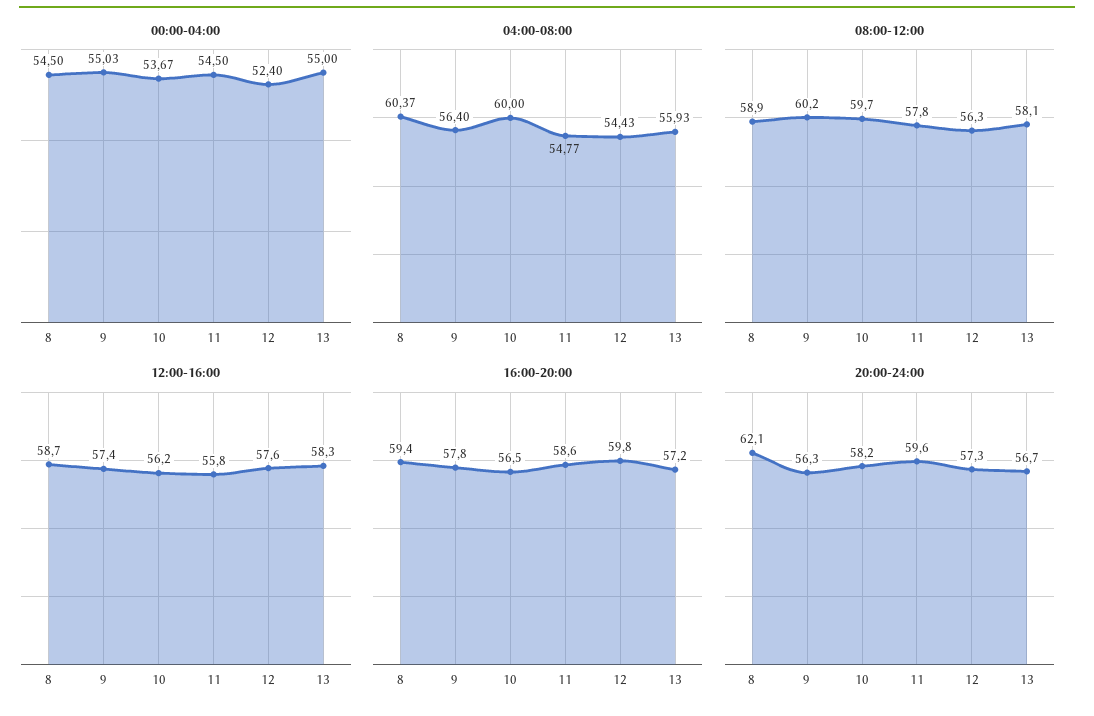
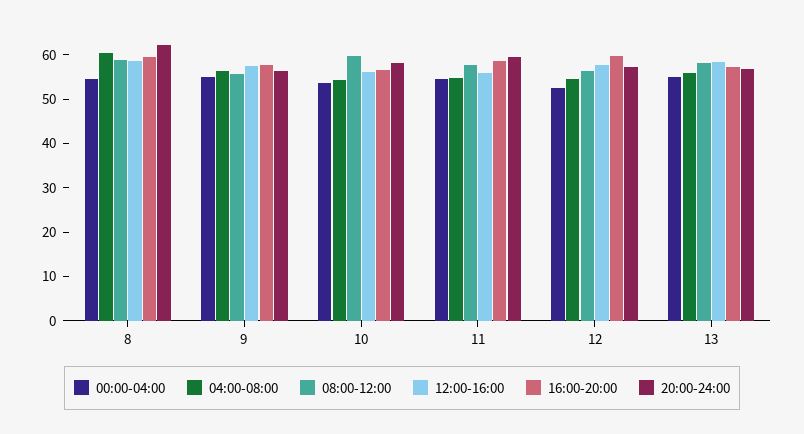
04:00-08:00, 10: 60 -> 54
08:00-12:00, 9: 60.2 -> 56

